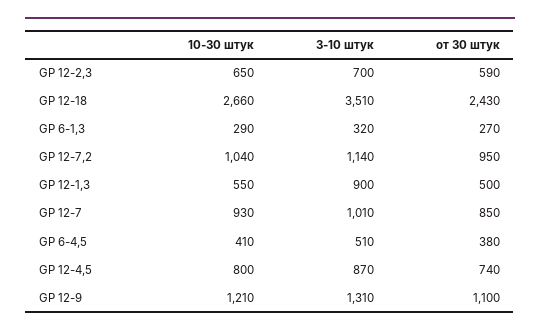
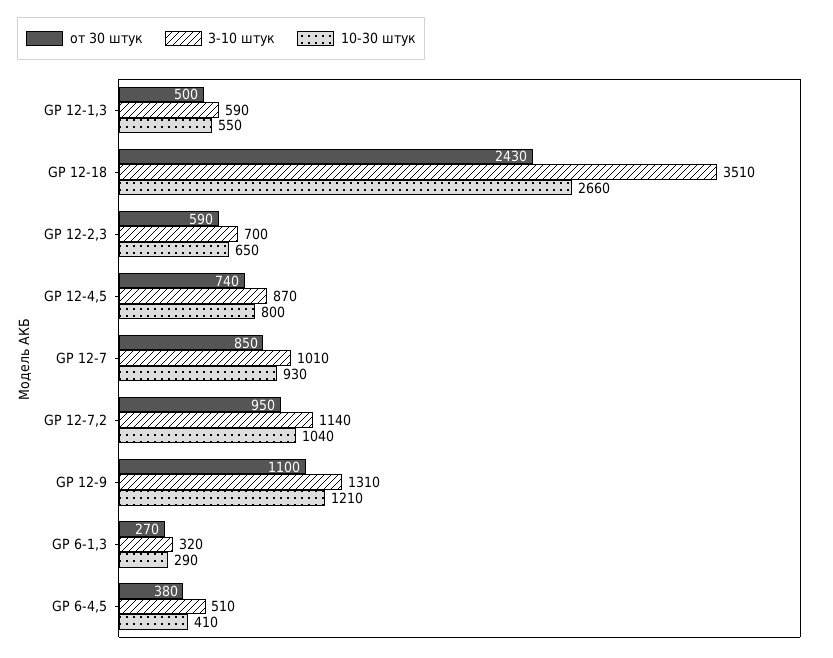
3-10 штук, GP 12-1,3: 900 -> 590

